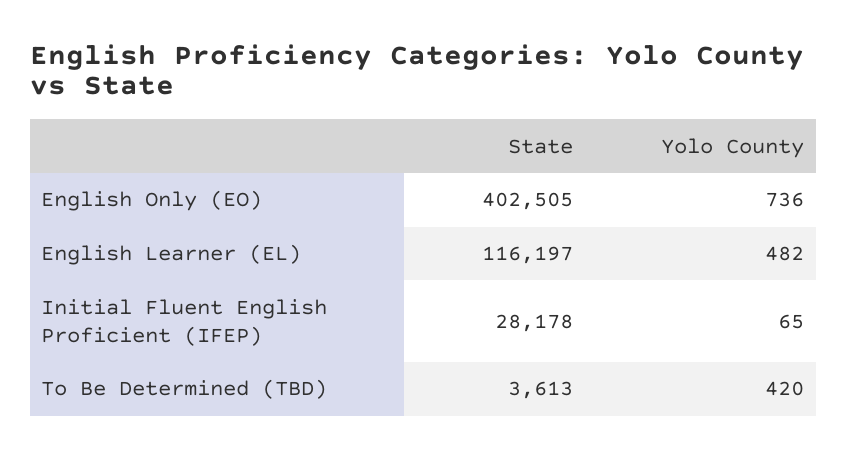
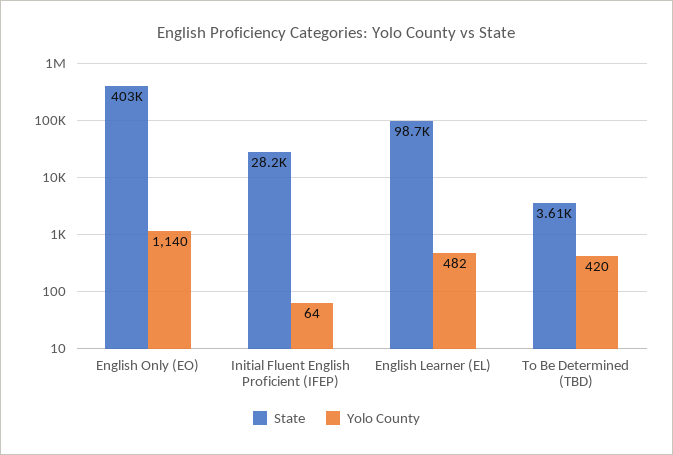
Yolo County, English Only (EO): 736 -> 1140
State, English Learner (EL): 116197 -> 98700
Yolo County, Initial Fluent English Proficient (IFEP): 65 -> 64

